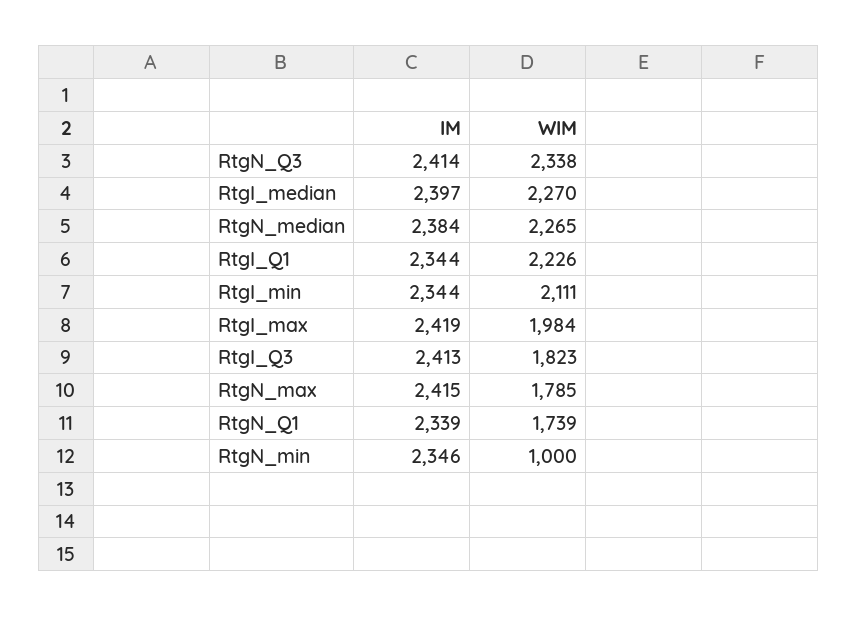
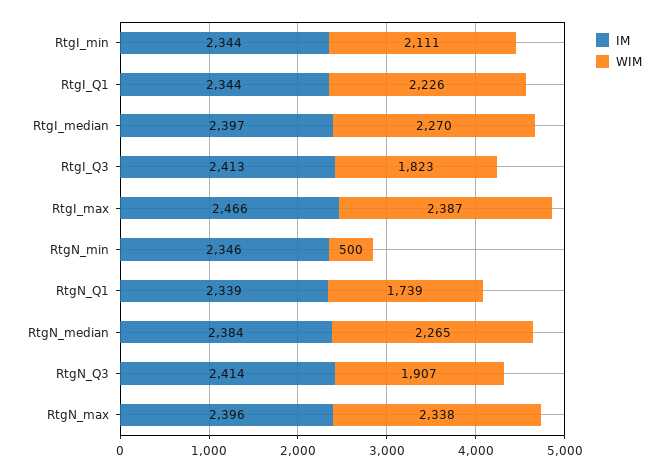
WIM, RtgN_Q3: 2338 -> 1907
IM, RtgI_max: 2419 -> 2466
WIM, RtgI_max: 1984 -> 2387
IM, RtgN_max: 2415 -> 2396
WIM, RtgN_max: 1785 -> 2338
WIM, RtgN_min: 1000 -> 500

